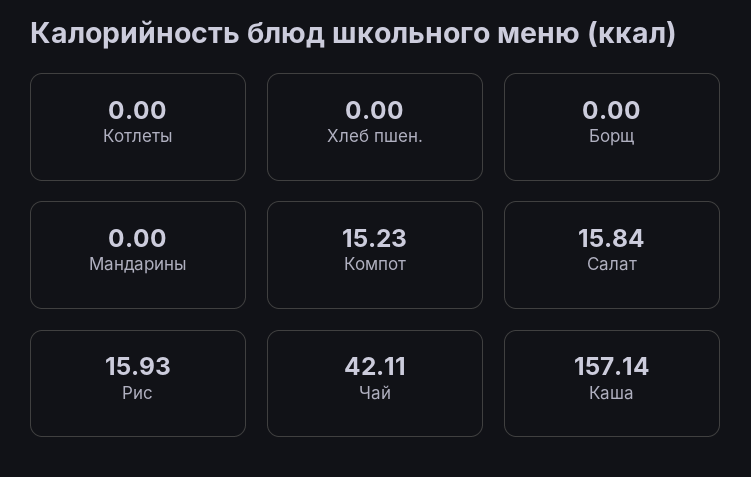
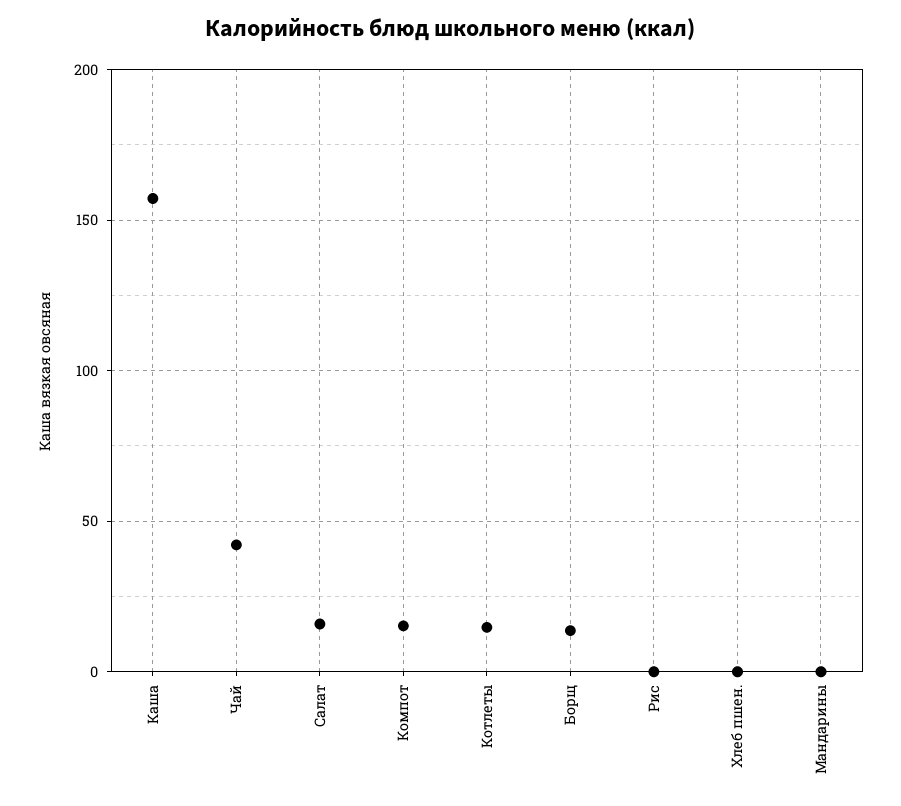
Котлеты: 0 -> 15
Борщ: 0 -> 15
Рис: 15.93 -> 0

